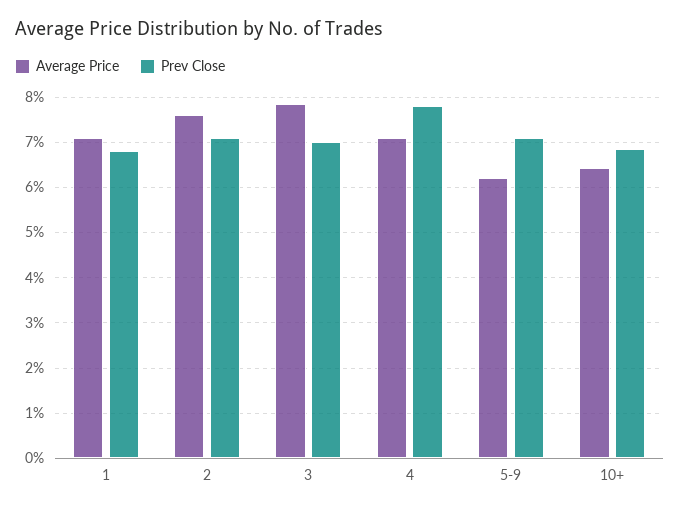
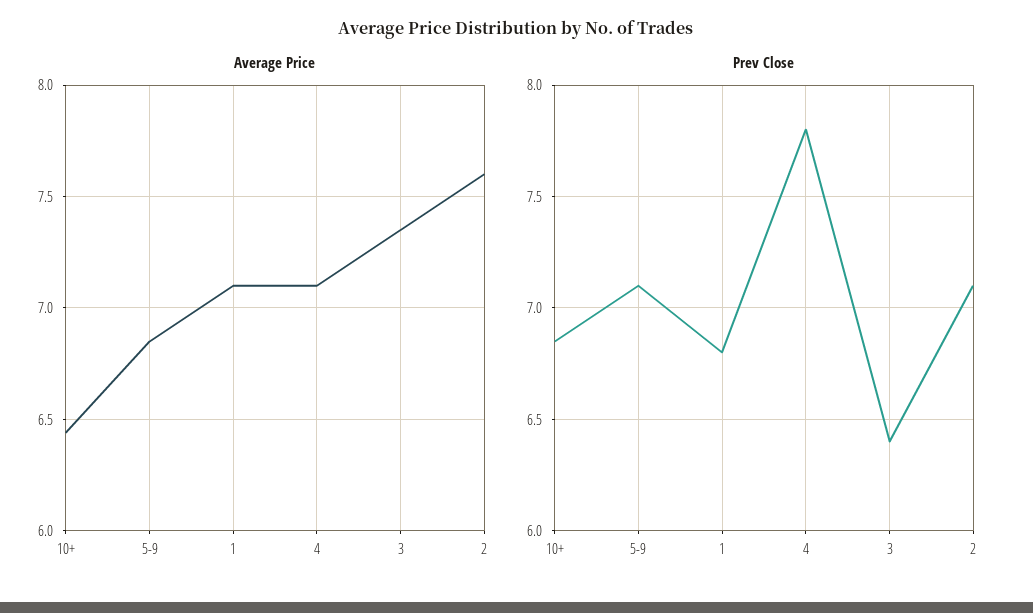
Average Price, 3: 7.8 -> 7.35
Prev Close, 3: 7 -> 6.4
Average Price, 5-9: 6.2 -> 6.85

